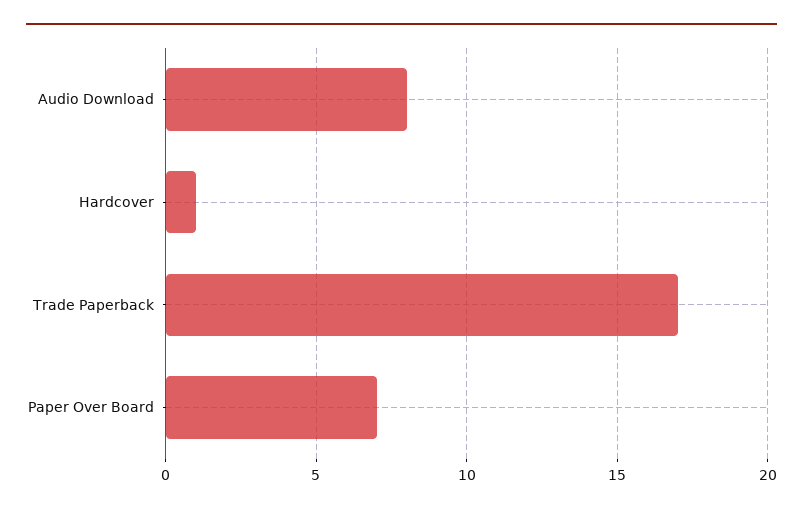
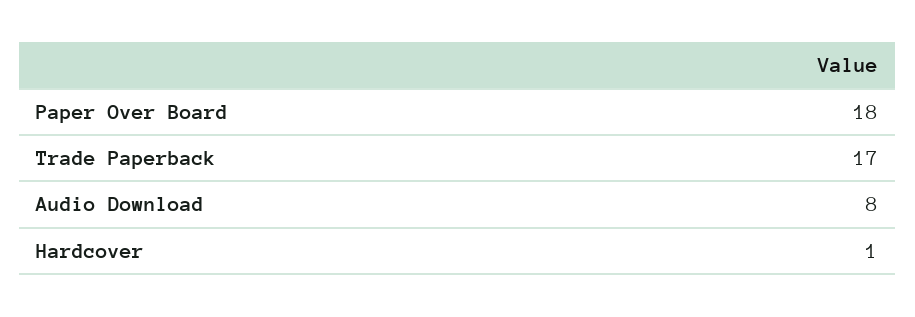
Paper Over Board: 7 -> 18

